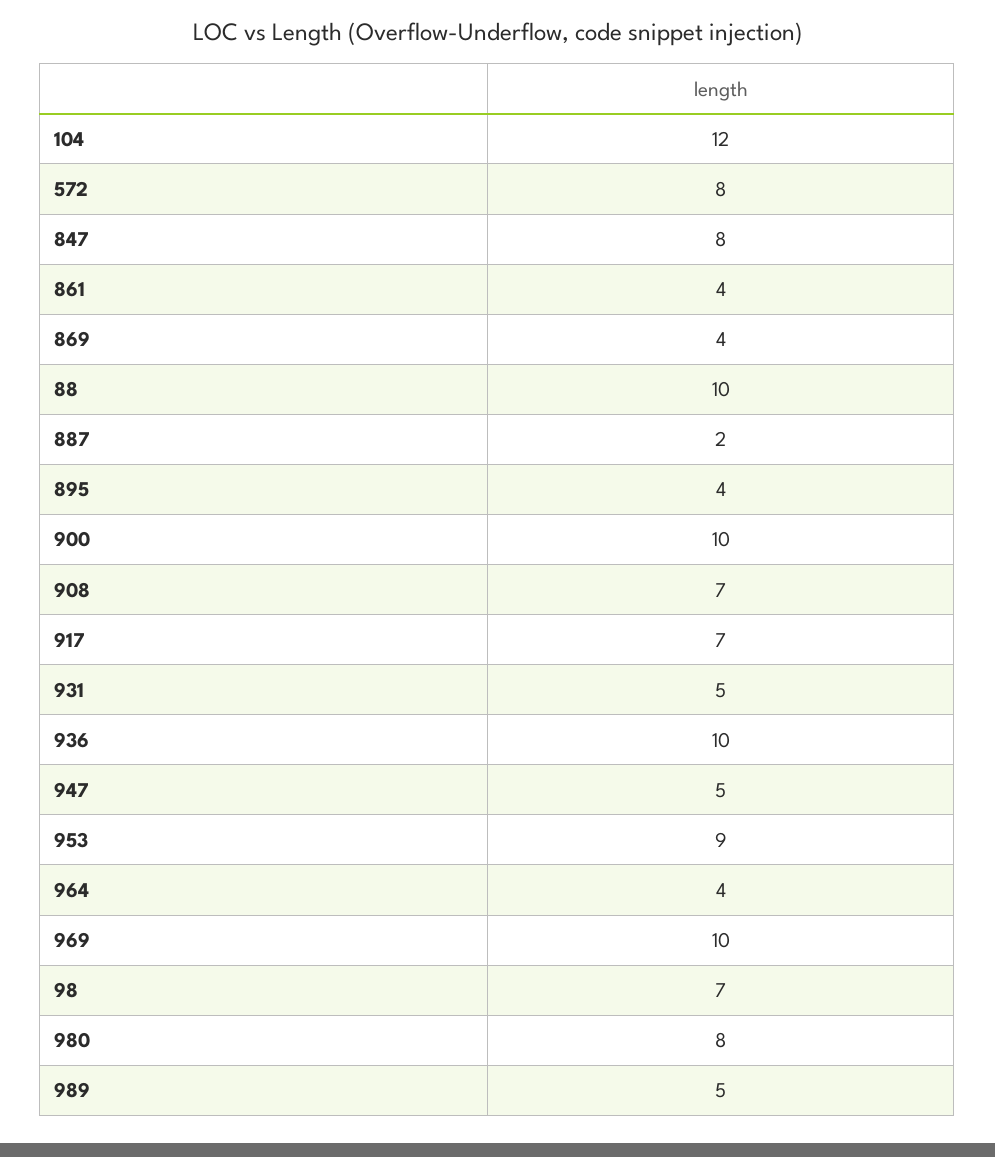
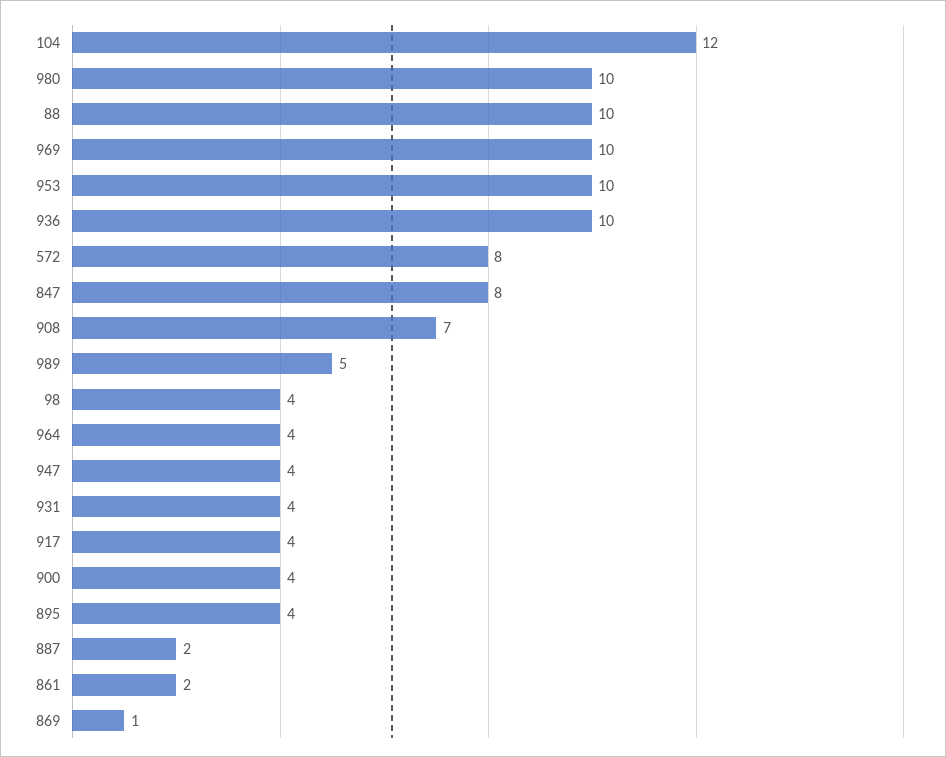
861: 4 -> 2
869: 4 -> 1
900: 10 -> 4
917: 7 -> 4
931: 5 -> 4
947: 5 -> 4
953: 9 -> 10
98: 7 -> 4
980: 8 -> 10

